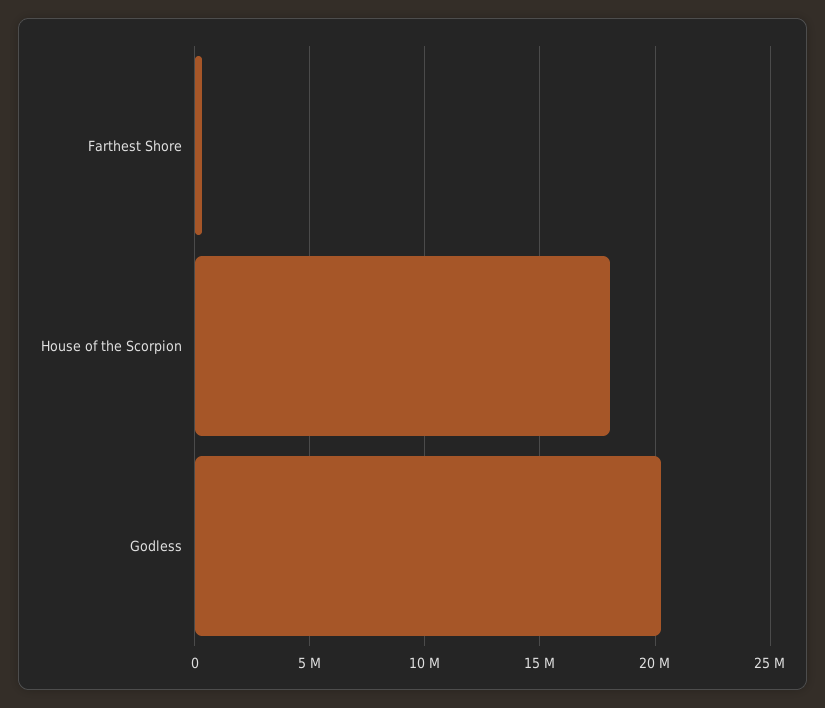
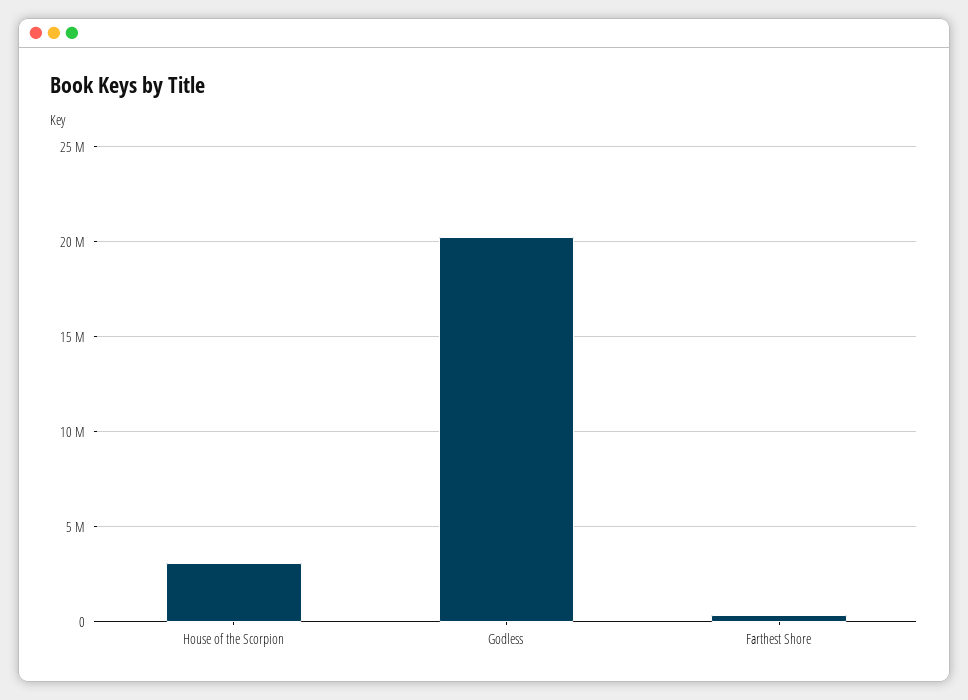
House of the Scorpion: 18000000 -> 3000000

